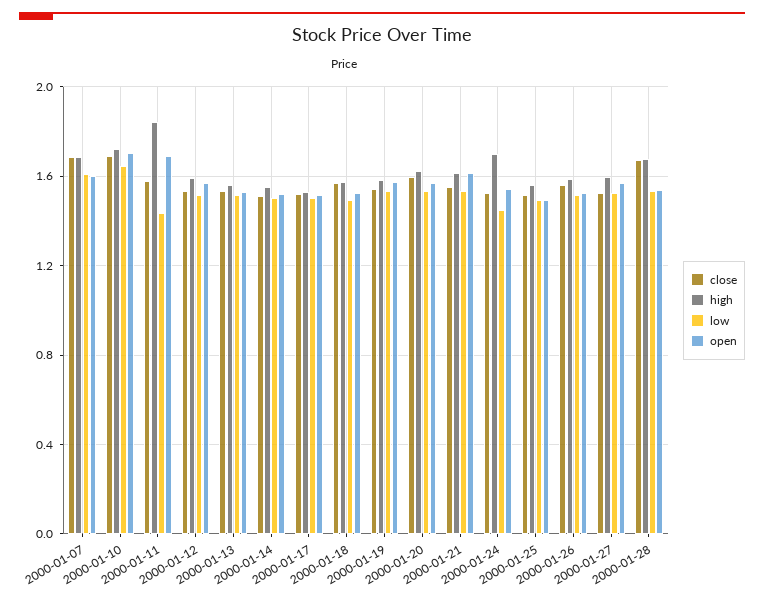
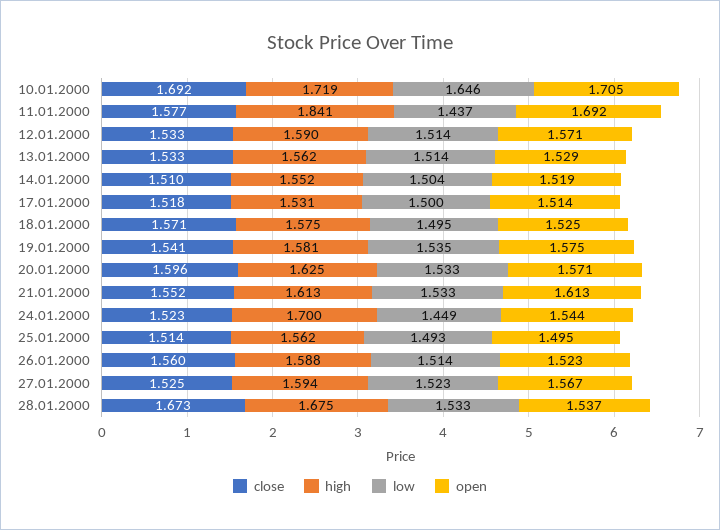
close, 2000-01-07: 1.7 -> none
high, 2000-01-07: 1.7 -> none
low, 2000-01-07: 1.6 -> none
open, 2000-01-07: 1.6 -> none

